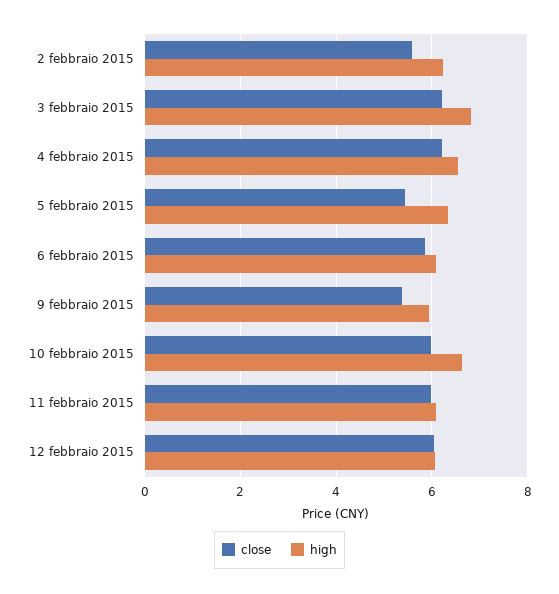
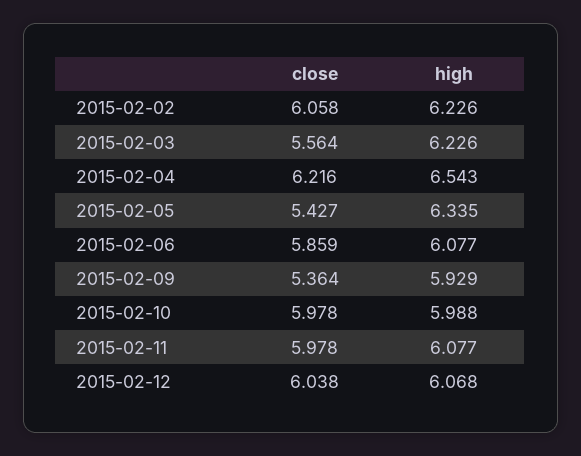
close, 2 febbraio 2015: 5.6 -> 6.058
close, 3 febbraio 2015: 6.2 -> 5.564
high, 3 febbraio 2015: 6.8 -> 6.226
high, 10 febbraio 2015: 6.6 -> 5.988

